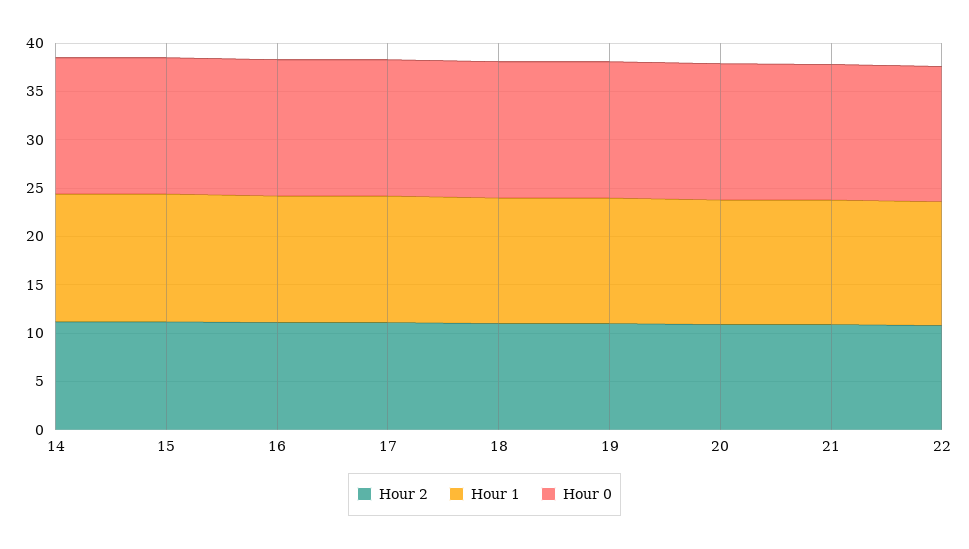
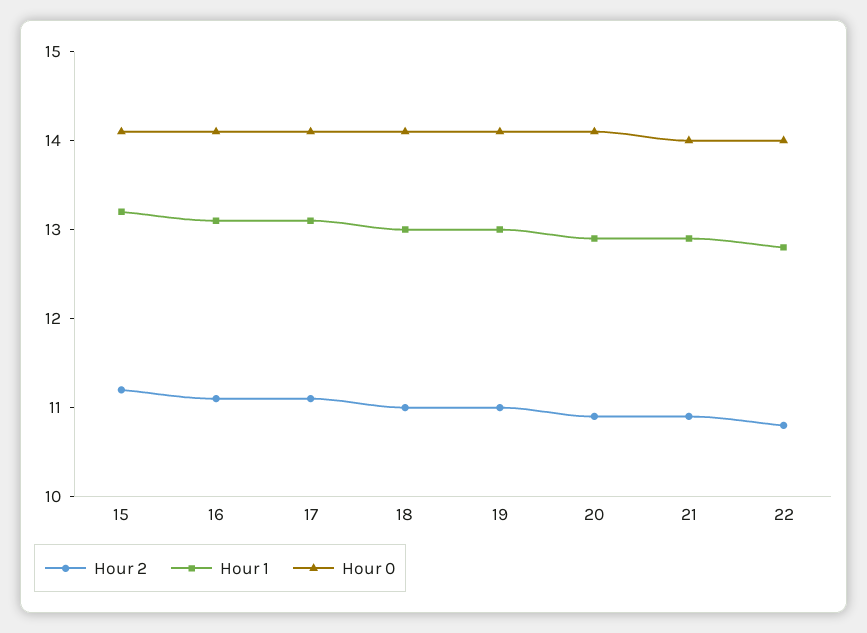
Hour 2, 14: 11 -> none
Hour 1, 14: 13 -> none
Hour 0, 14: 14 -> none

